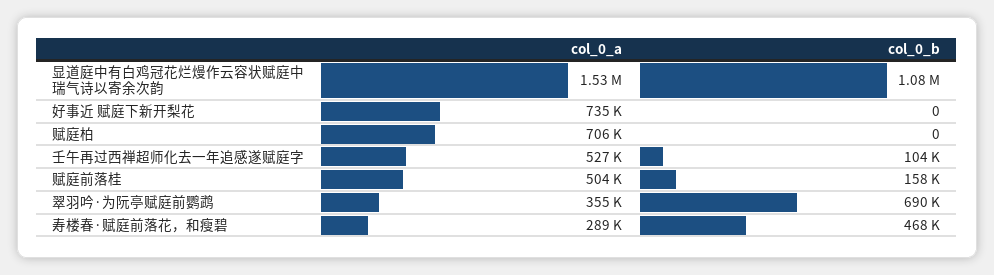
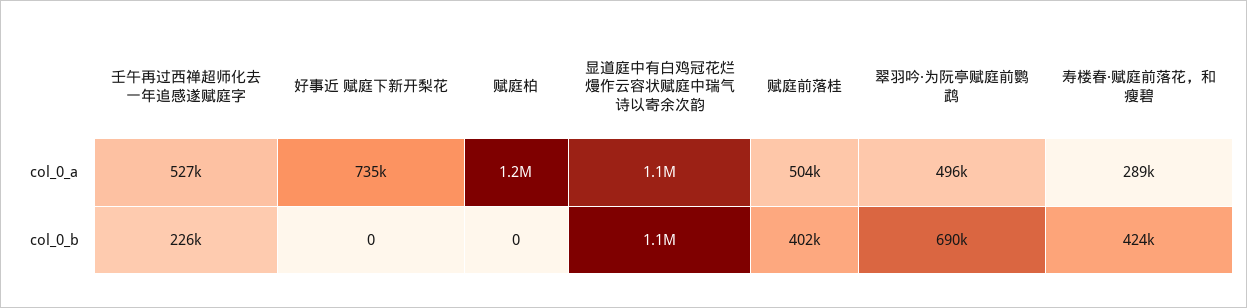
col_0_a, 显道庭中有白鸡冠花烂熳作云容状赋庭中瑞气诗以寄余次韵: 1530000 -> 1100000
col_0_a, 赋庭柏: 706000 -> 1200000
col_0_b, 壬午再过西禅超师化去一年追感遂赋庭字: 104000 -> 226000
col_0_b, 赋庭前落桂: 158000 -> 402000
col_0_a, 翠羽吟·为阮亭赋庭前鹦鹉: 355000 -> 496000
col_0_b, 寿楼春·赋庭前落花，和瘦碧: 468000 -> 424000

